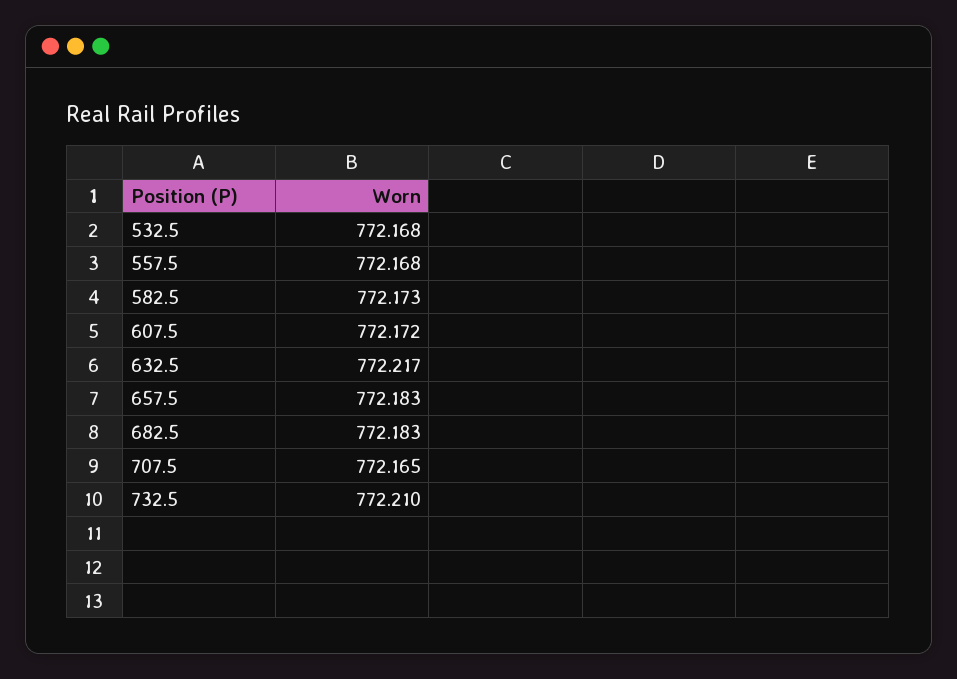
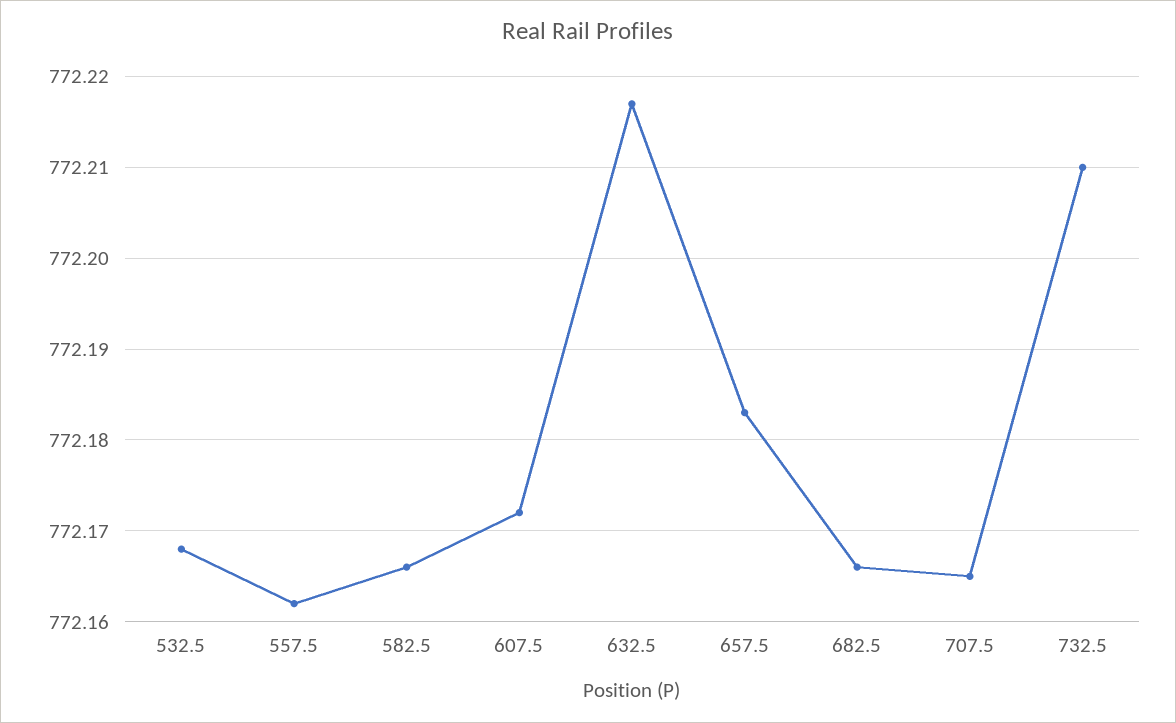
557.5: 772.168 -> 772.162
582.5: 772.173 -> 772.166
682.5: 772.183 -> 772.166

